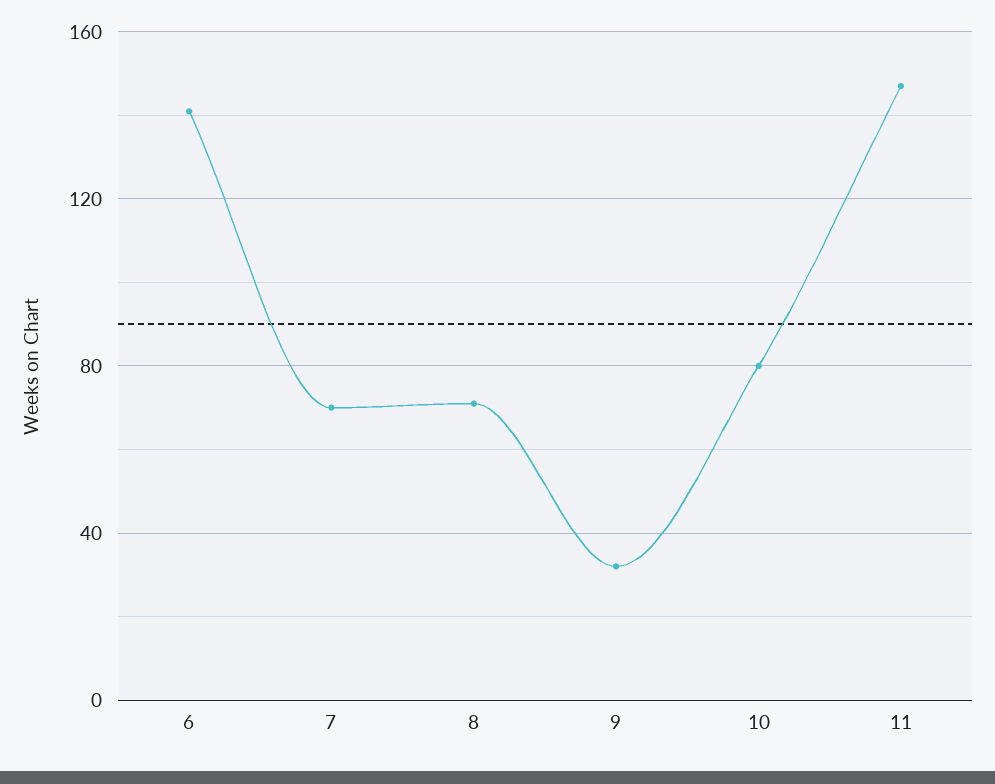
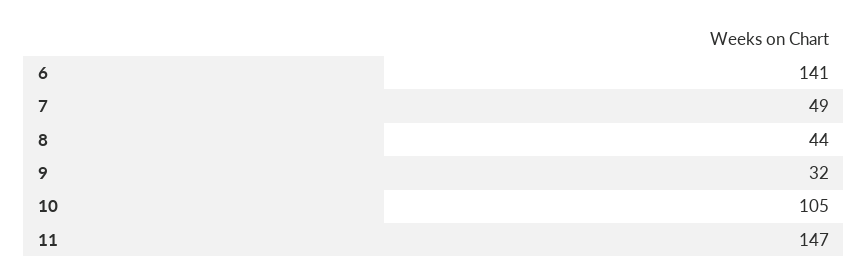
7: 70 -> 49
8: 70 -> 44
10: 80 -> 105

